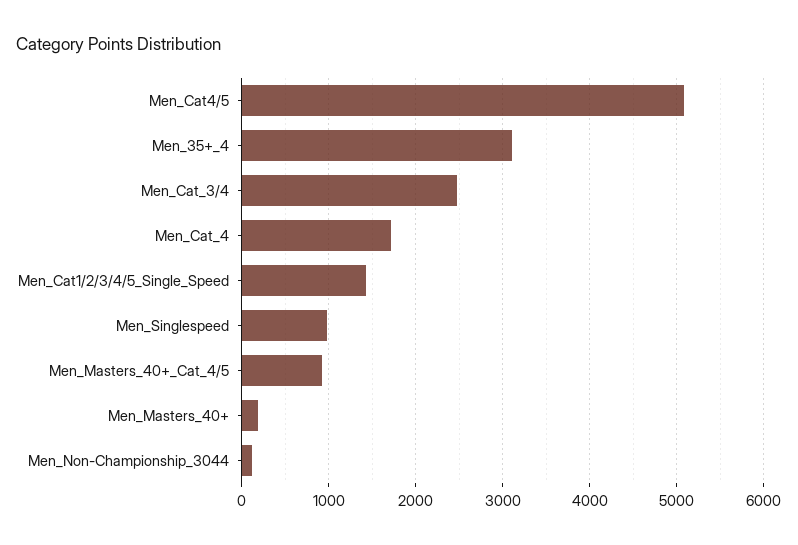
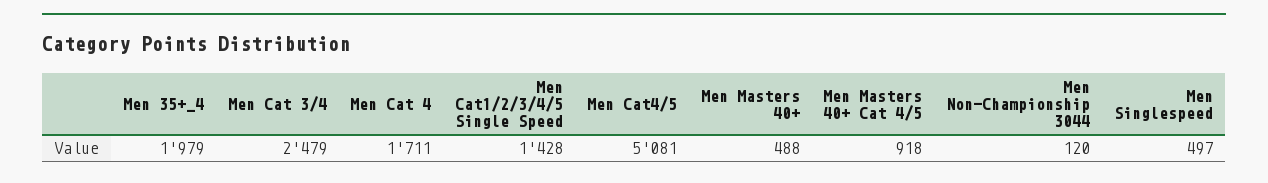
Men_35+_4: 3100 -> 1979
Men_Singlespeed: 1000 -> 497
Men_Masters_40+: 200 -> 488

